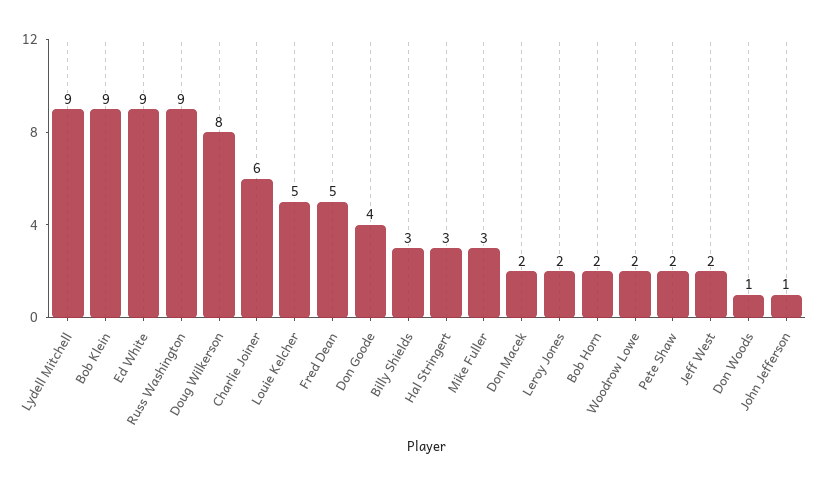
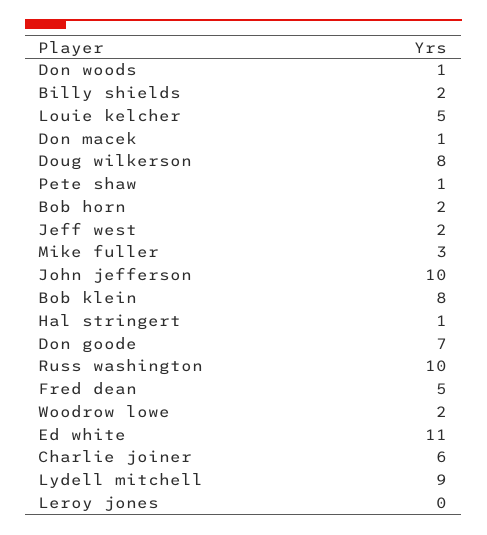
Bob Klein: 9 -> 8
Ed White: 9 -> 11
Russ Washington: 9 -> 10
Don Goode: 4 -> 7
Billy Shields: 3 -> 2
Hal Stringert: 3 -> 1
Don Macek: 2 -> 1
Leroy Jones: 2 -> 0
Pete Shaw: 2 -> 1
John Jefferson: 1 -> 10

